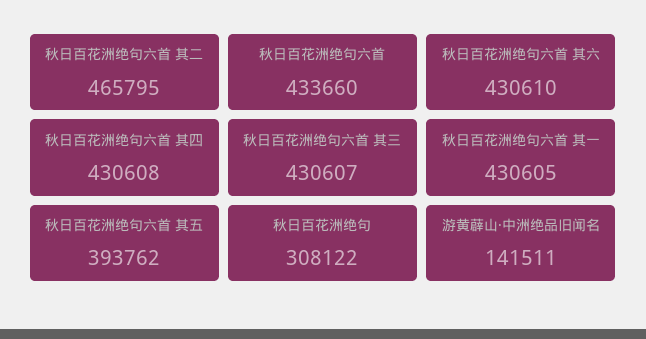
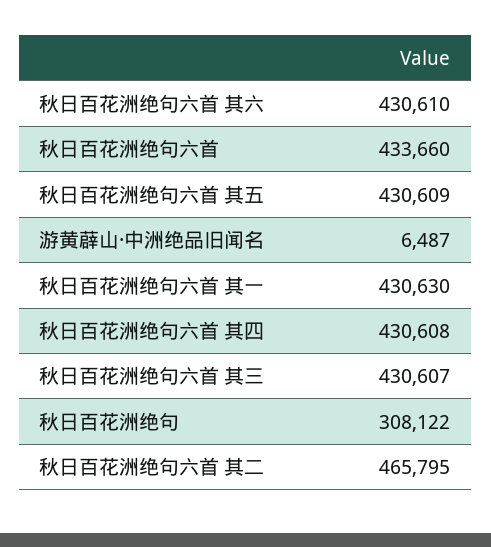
秋日百花洲绝句六首 其一: 430605 -> 430630
秋日百花洲绝句六首 其五: 393762 -> 430609
游黄薜山·中洲绝品旧闻名: 141511 -> 6487

